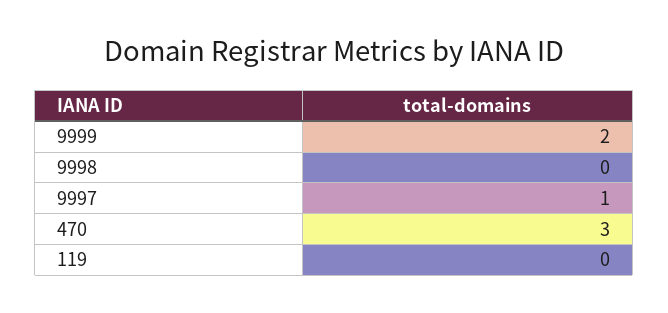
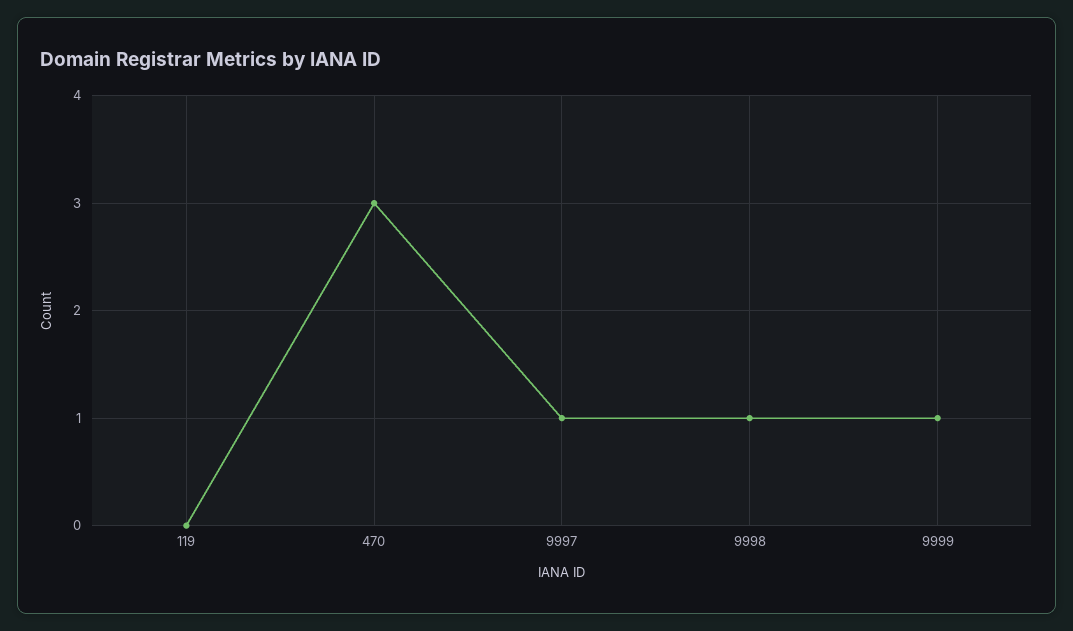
9999: 2 -> 1
9998: 0 -> 1

